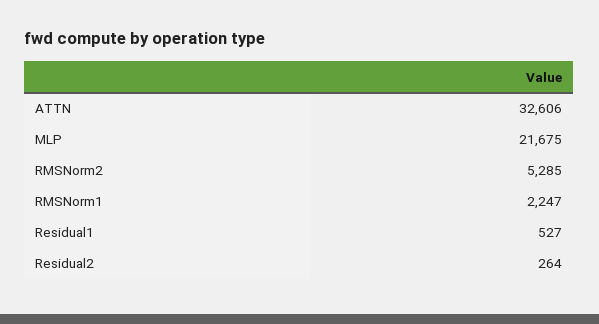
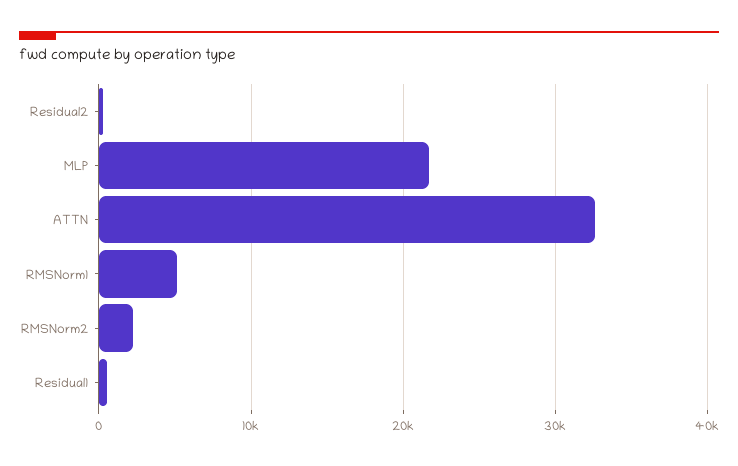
RMSNorm2: 5285 -> 2000
RMSNorm1: 2247 -> 5000

